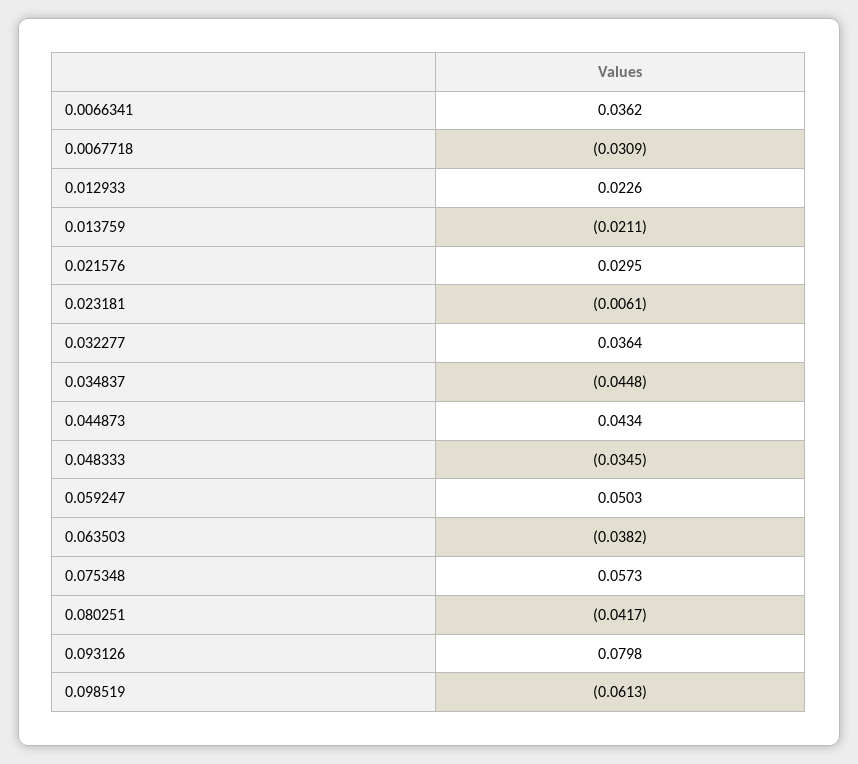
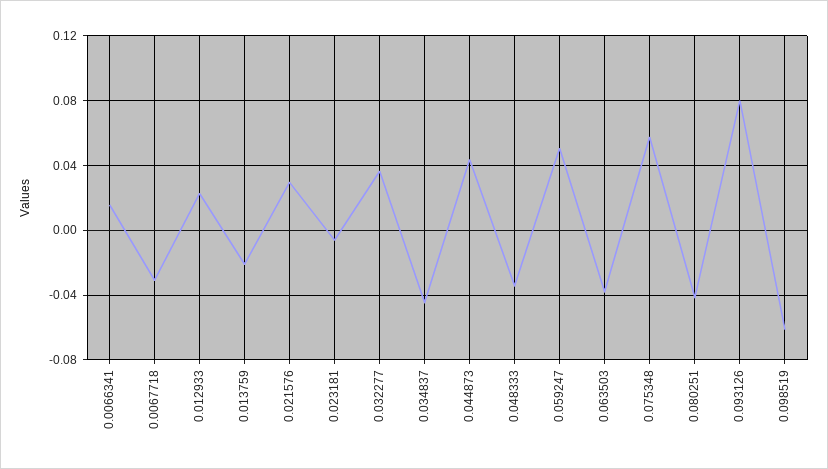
0.0066341: 0.0362 -> 0.015

